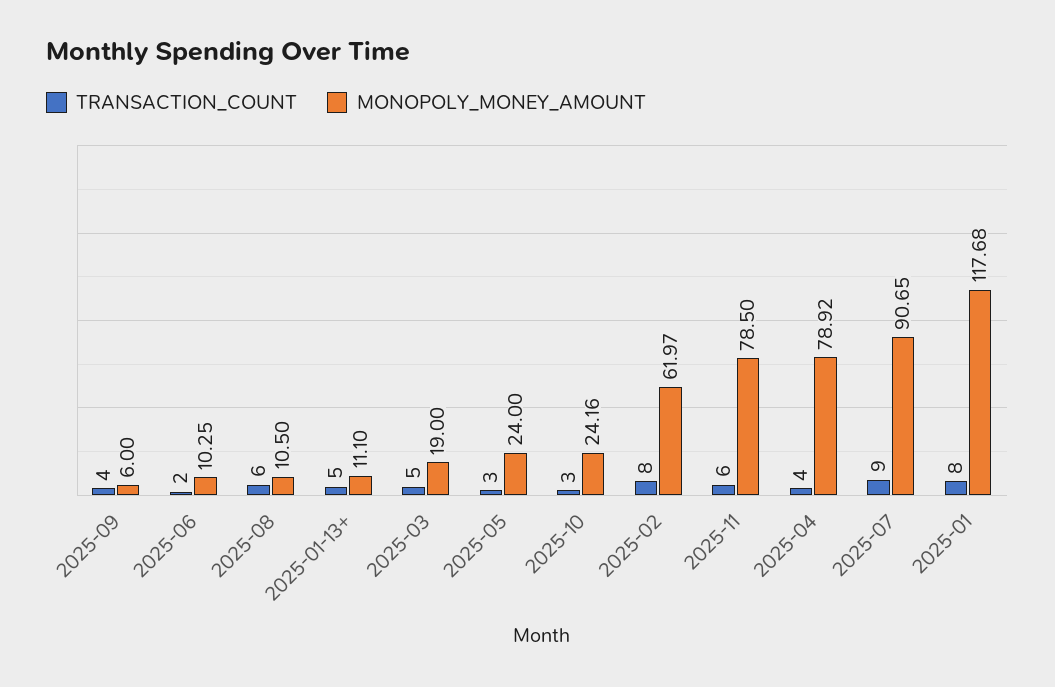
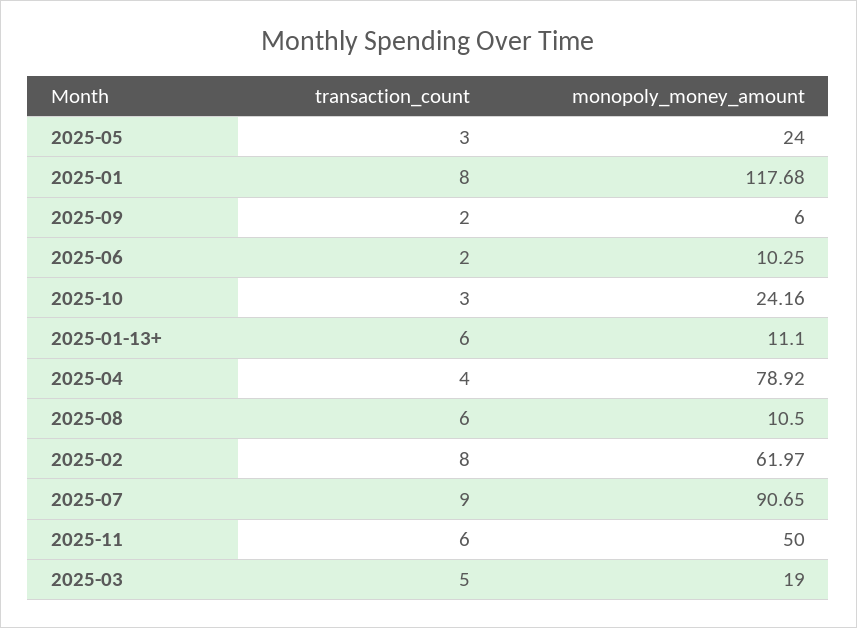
TRANSACTION_COUNT, 2025-09: 4 -> 2
TRANSACTION_COUNT, 2025-01-13+: 5 -> 6
MONOPOLY_MONEY_AMOUNT, 2025-11: 78.5 -> 50

